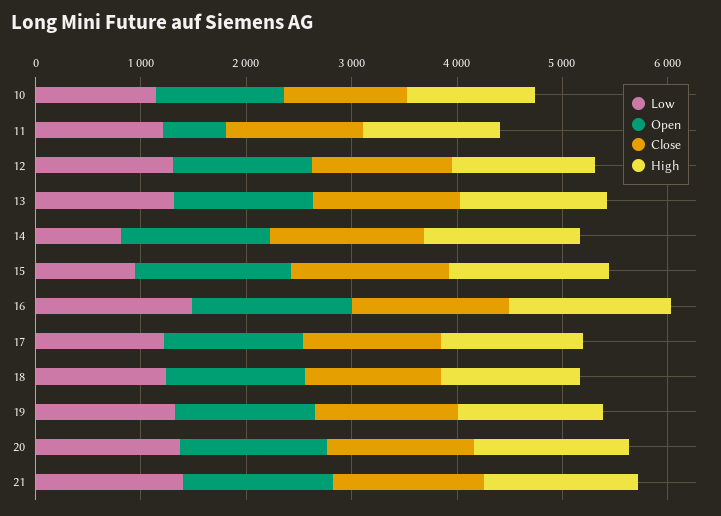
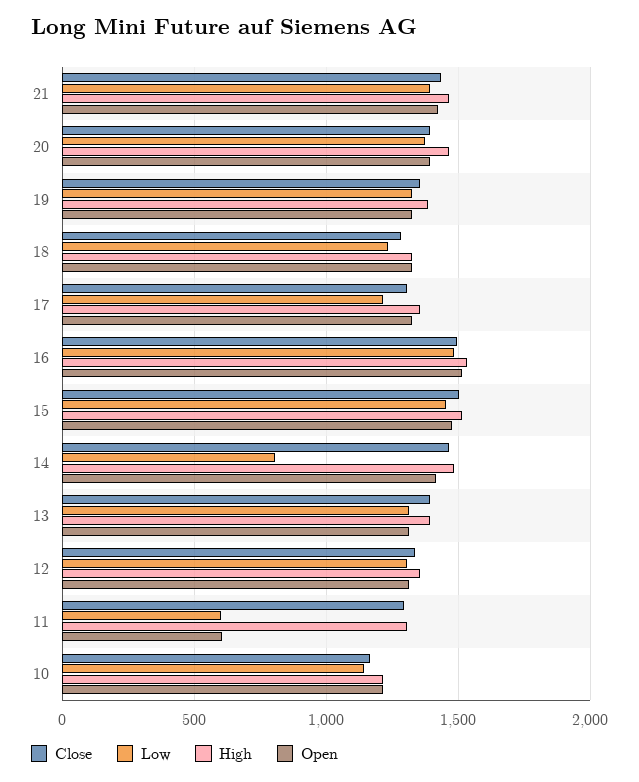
Low, 11: 1200 -> 600
Low, 15: 1000 -> 1450

